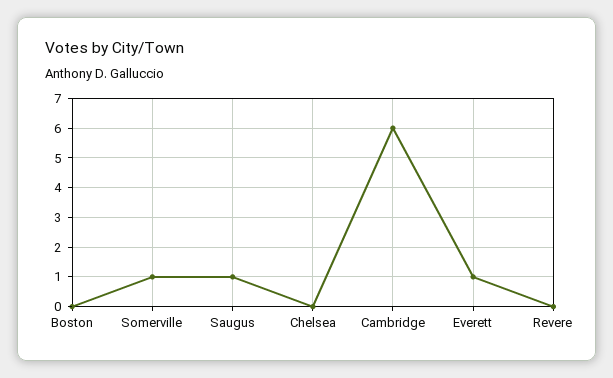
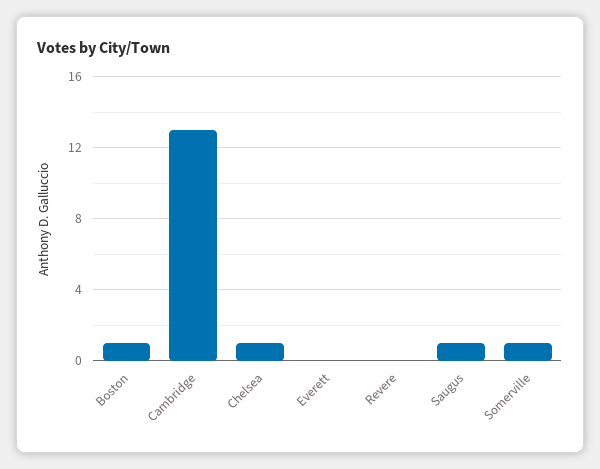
Boston: 0 -> 1
Chelsea: 0 -> 1
Cambridge: 6 -> 13
Everett: 1 -> 0

